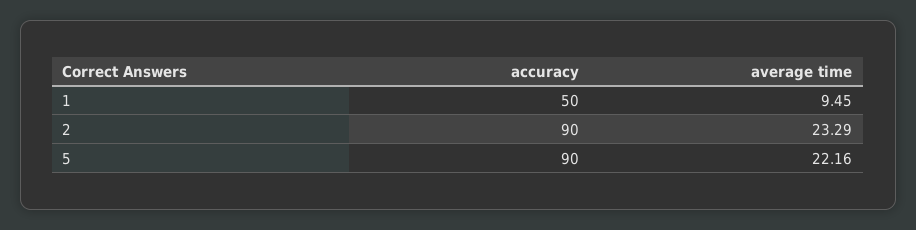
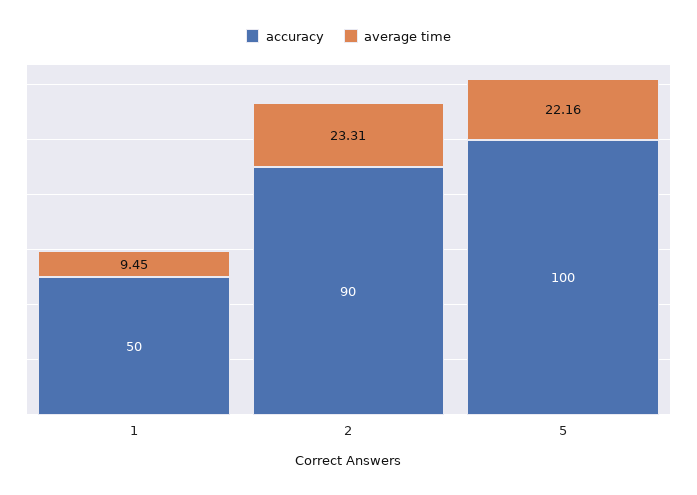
average time, 2: 23.29 -> 23.31
accuracy, 5: 90 -> 100

